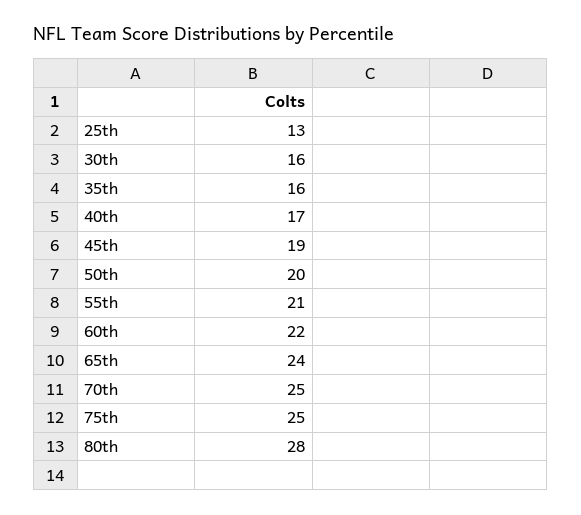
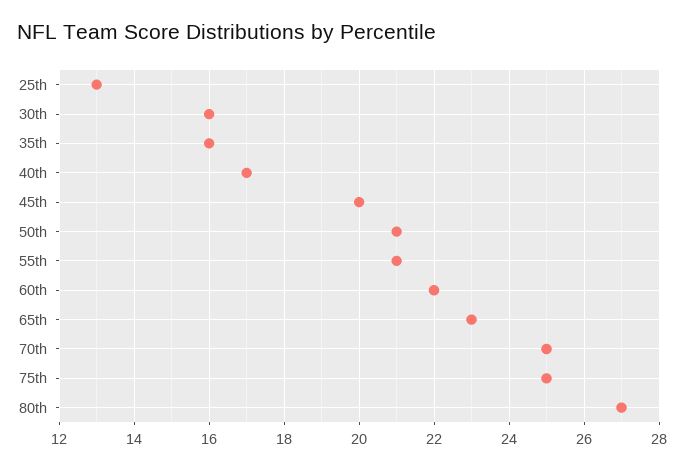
45th: 19 -> 20
50th: 20 -> 21
65th: 24 -> 23
80th: 28 -> 27

